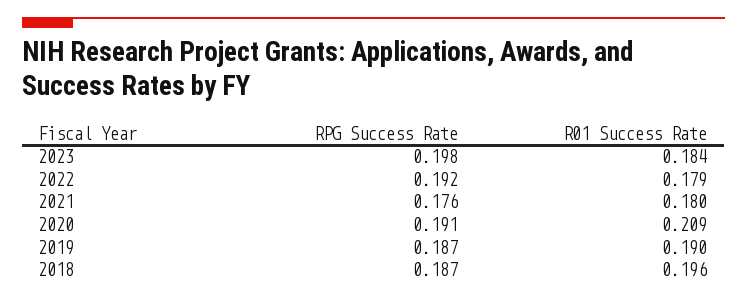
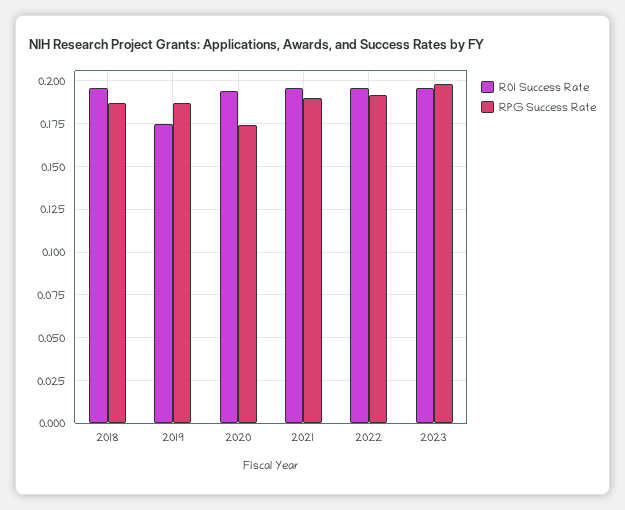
R01 Success Rate, 2023: 0.184 -> 0.195
R01 Success Rate, 2022: 0.179 -> 0.195
RPG Success Rate, 2021: 0.176 -> 0.19
R01 Success Rate, 2021: 0.18 -> 0.195
RPG Success Rate, 2020: 0.191 -> 0.175
R01 Success Rate, 2020: 0.209 -> 0.195
R01 Success Rate, 2019: 0.19 -> 0.175

